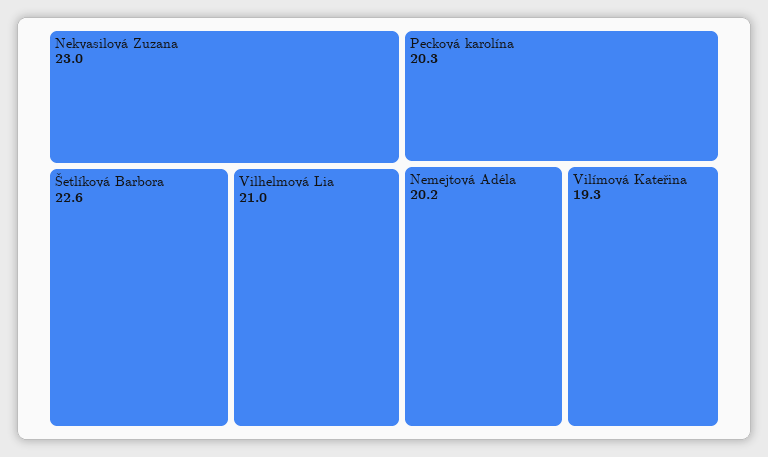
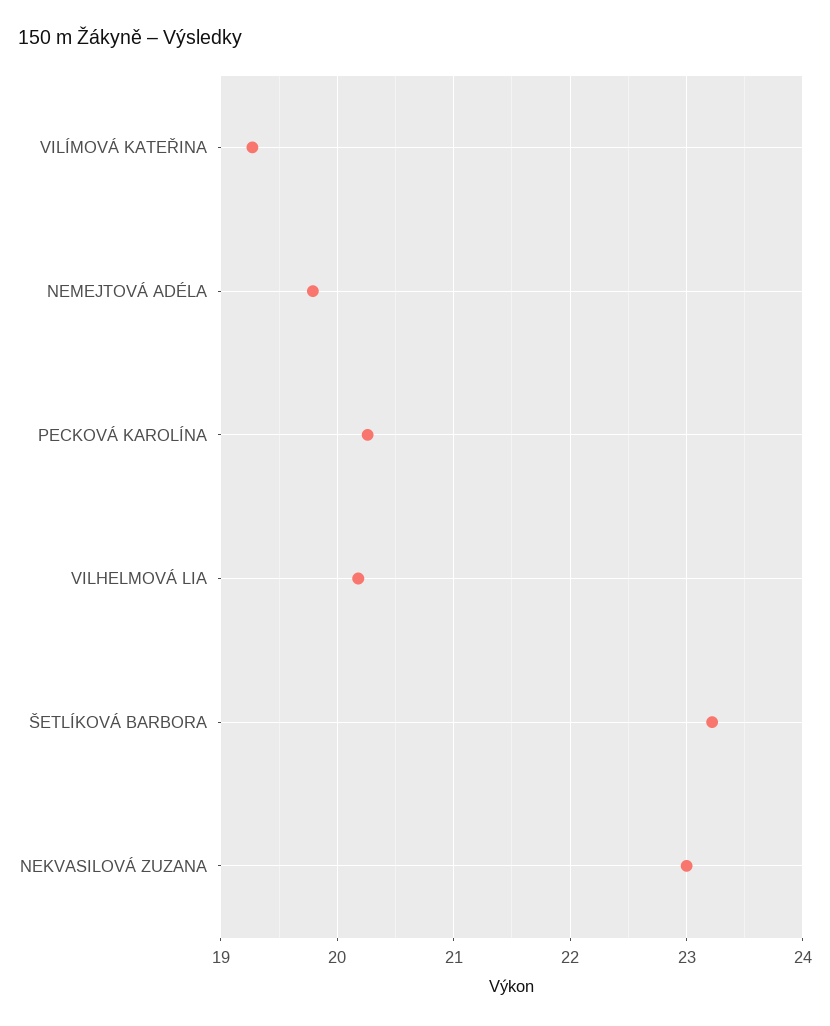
Šetlíková Barbora: 22.6 -> 23.2
Vilhelmová Lia: 21 -> 20.2
Nemejtová Adéla: 20.2 -> 19.8

